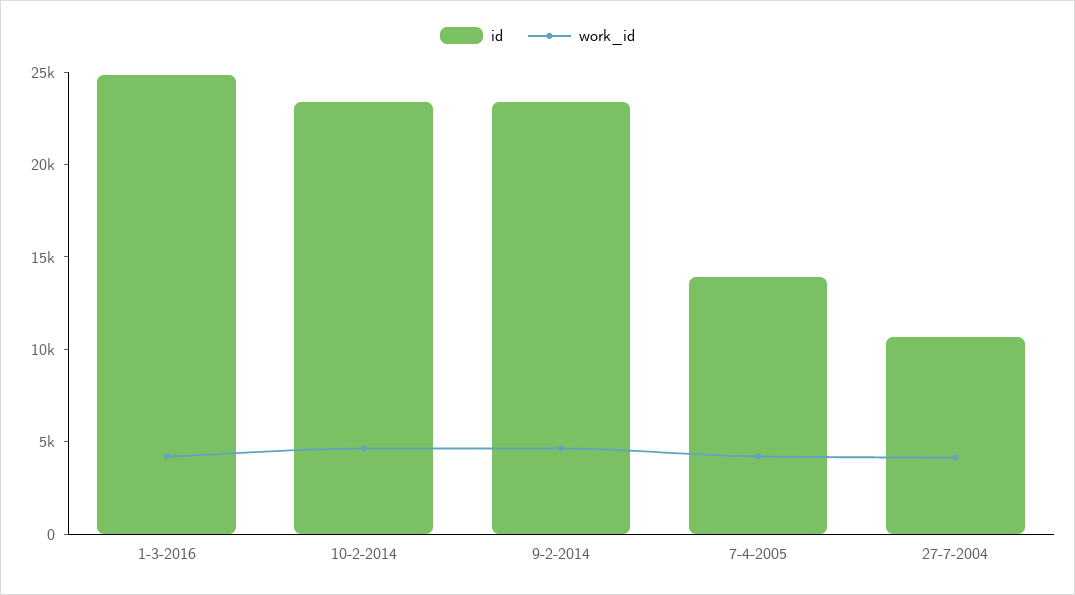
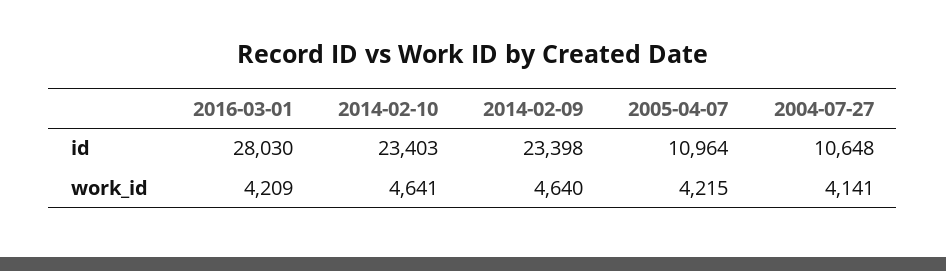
id, 1-3-2016: 25000 -> 28030
id, 7-4-2005: 14000 -> 10964

